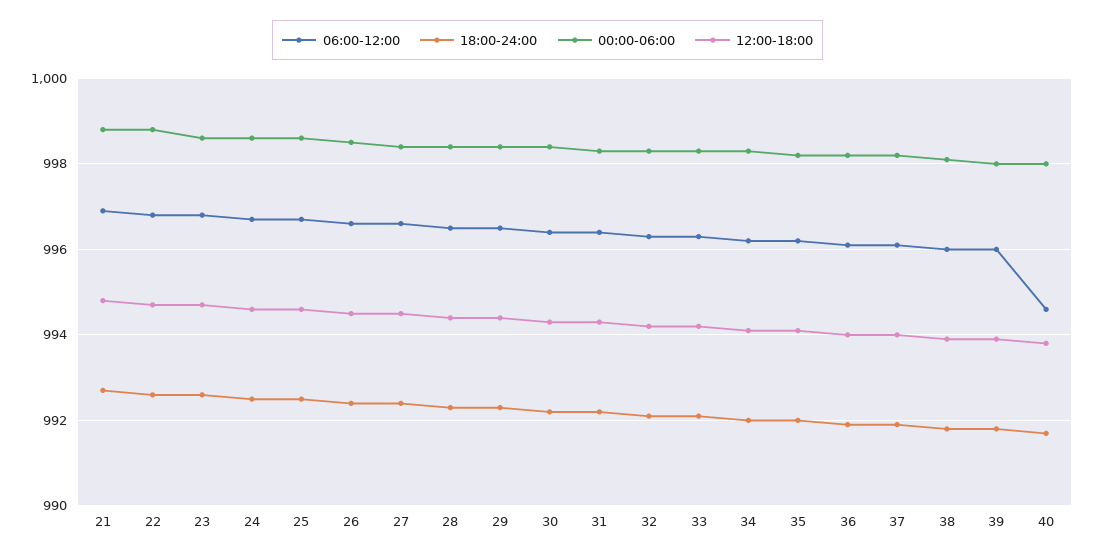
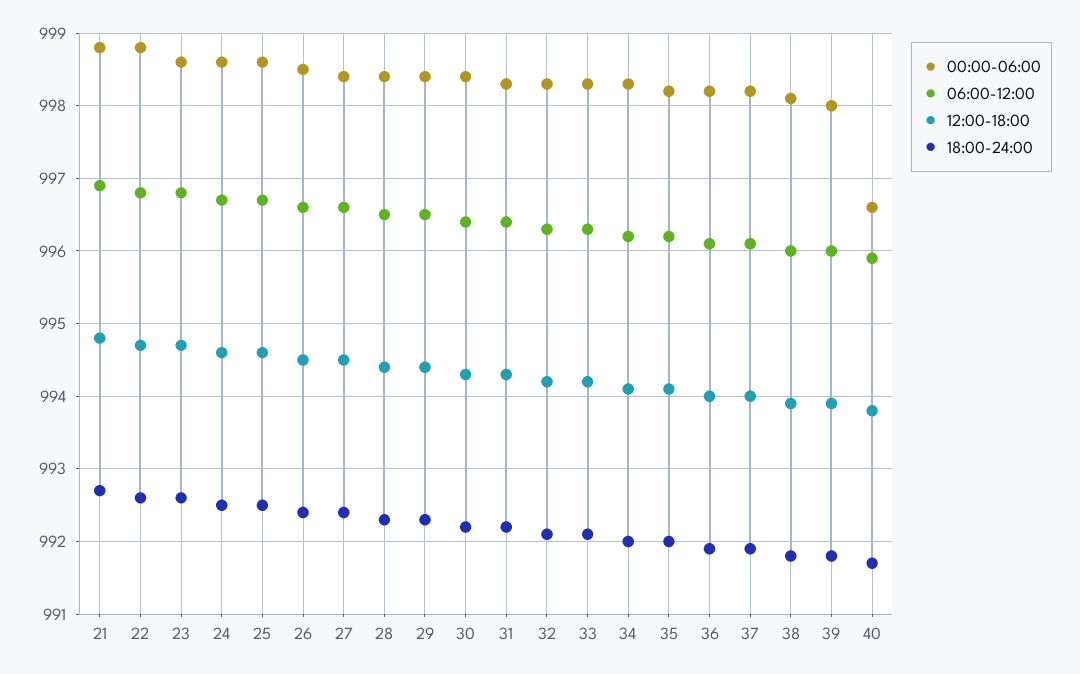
06:00-12:00, 40: 994.5 -> 995.9
00:00-06:00, 40: 998 -> 996.6

